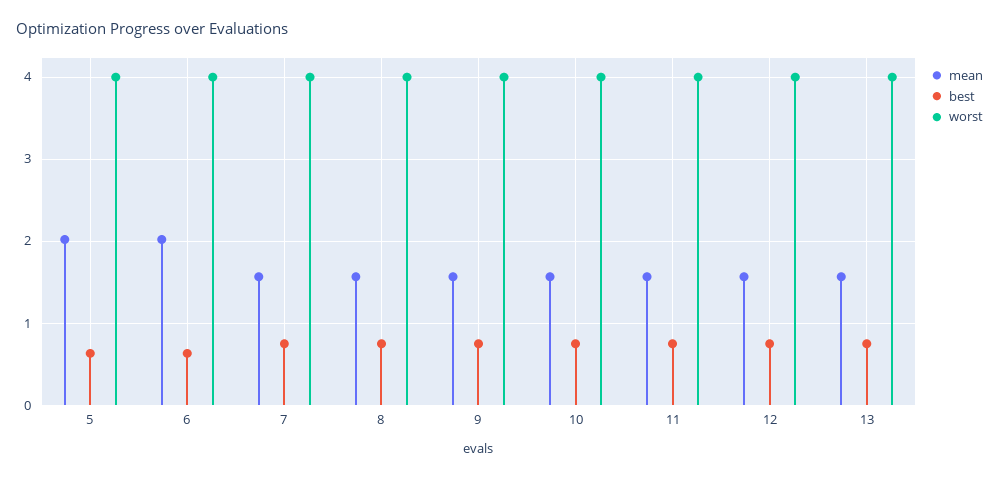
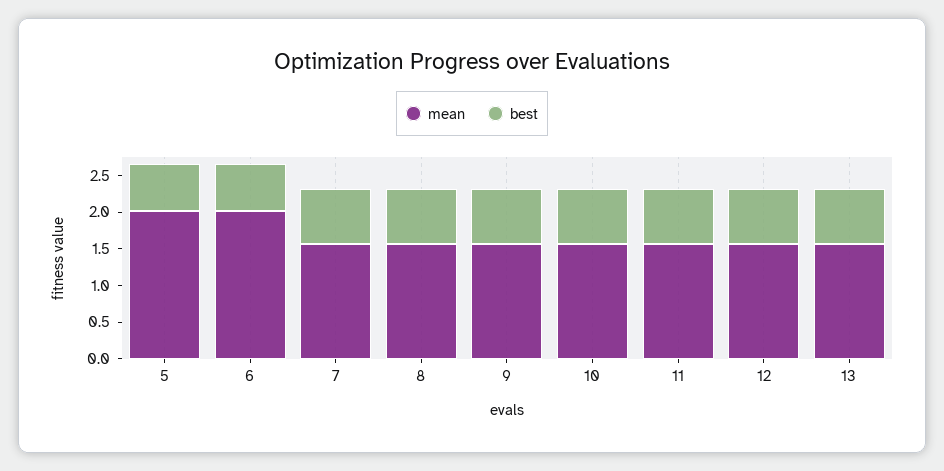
worst, 5: 4 -> none
worst, 6: 4 -> none
worst, 7: 4 -> none
worst, 8: 4 -> none
worst, 9: 4 -> none
worst, 10: 4 -> none
worst, 11: 4 -> none
worst, 12: 4 -> none
worst, 13: 4 -> none

